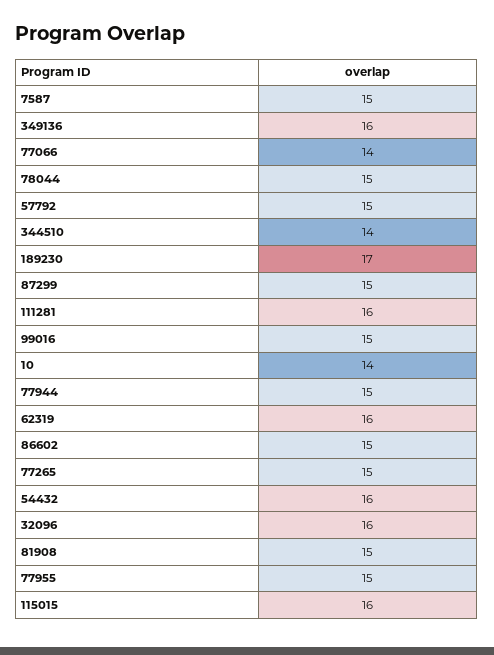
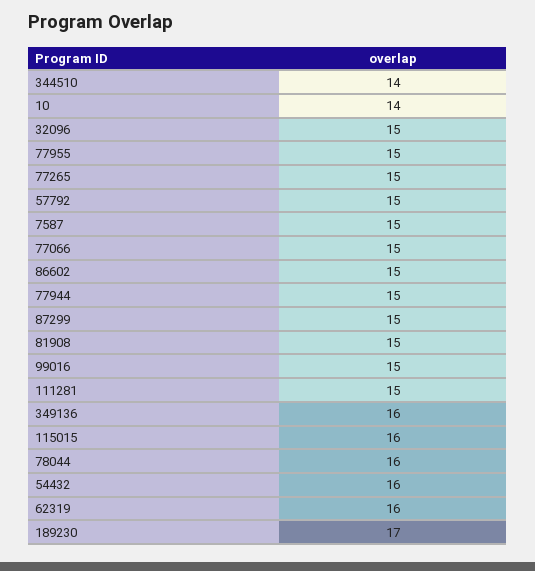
77066: 14 -> 15
78044: 15 -> 16
111281: 16 -> 15
32096: 16 -> 15

